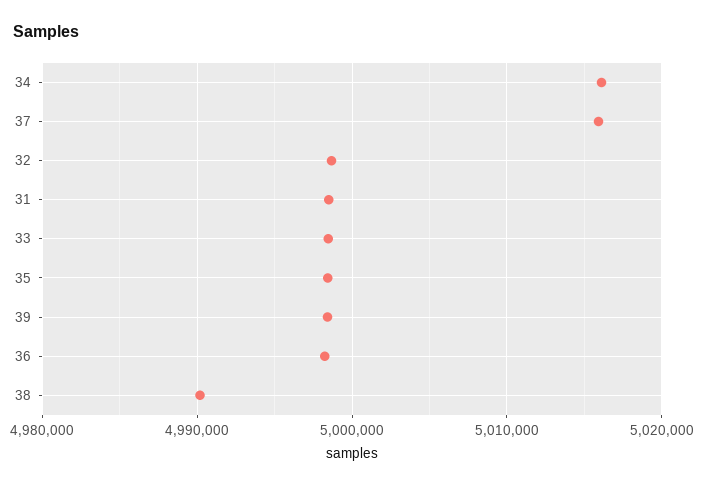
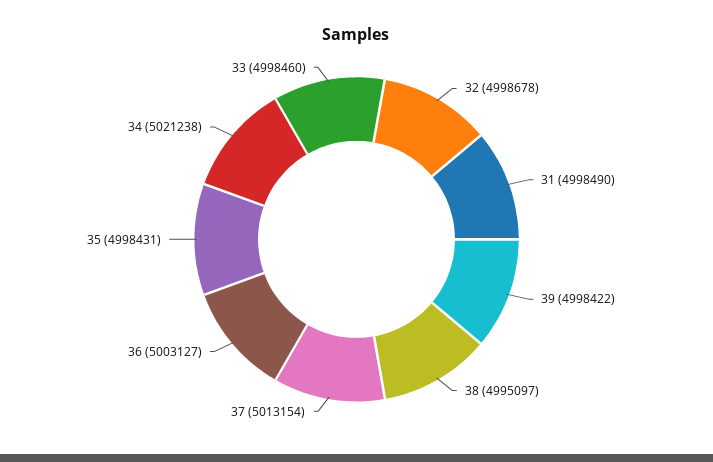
34: 5016000 -> 5021238
37: 5016000 -> 5013154
36: 4998000 -> 5003127
38: 4990000 -> 4995097

